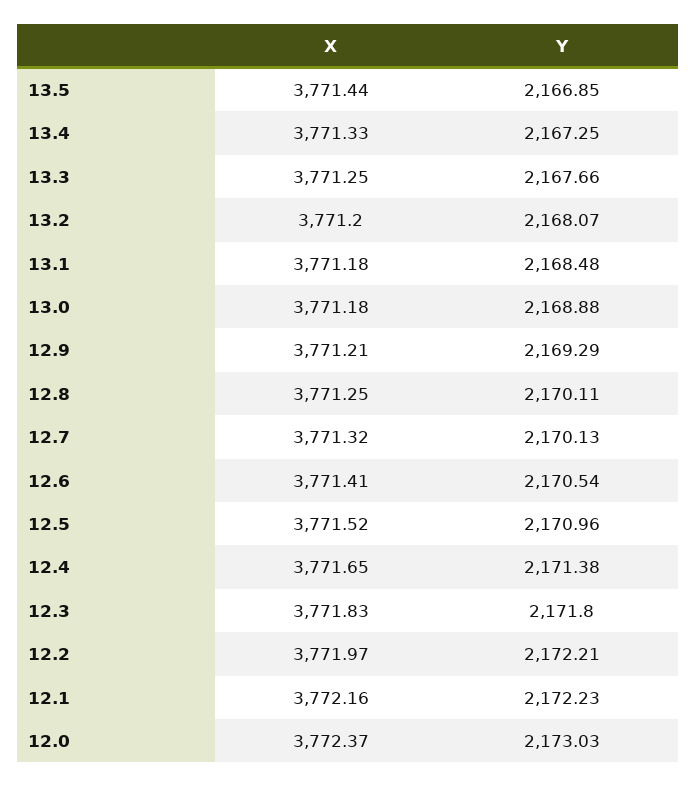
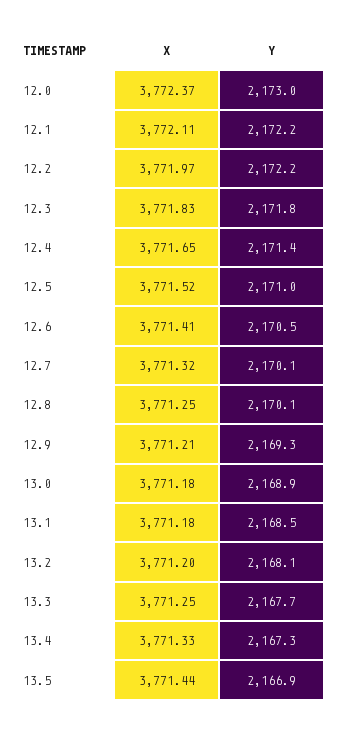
X, 12.1: 3772.16 -> 3772.11

